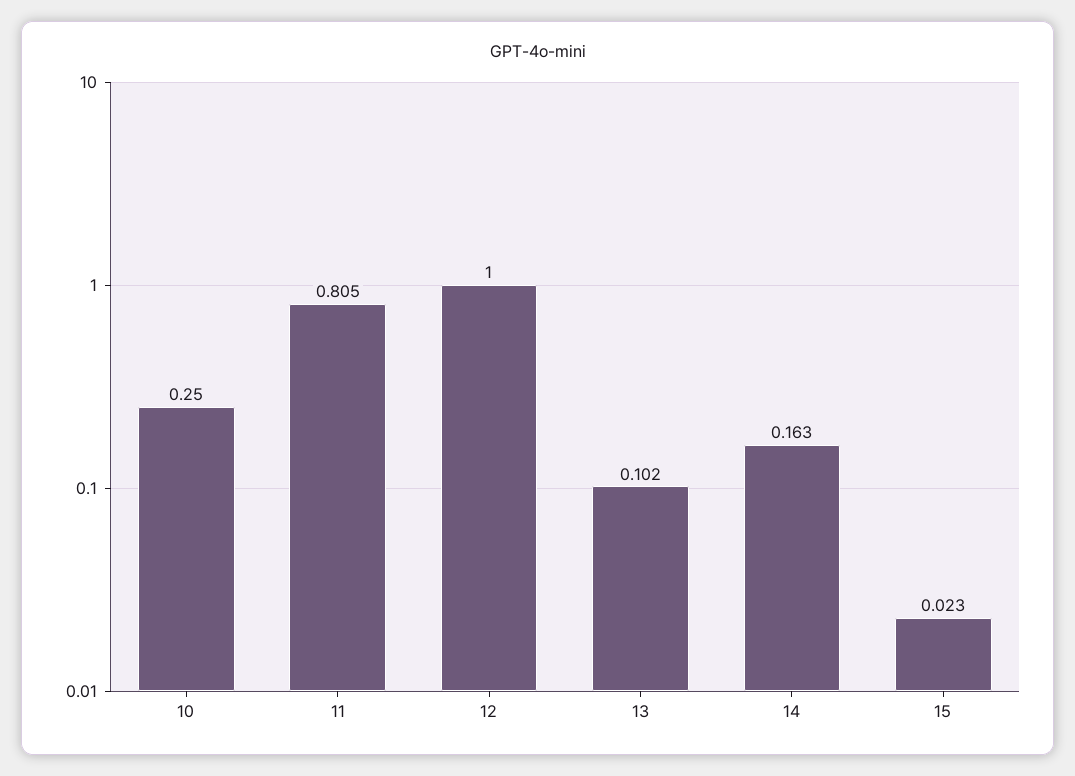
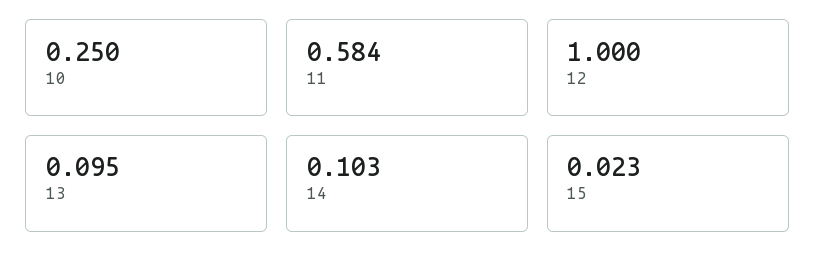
11: 0.805 -> 0.584
13: 0.102 -> 0.095
14: 0.163 -> 0.103

